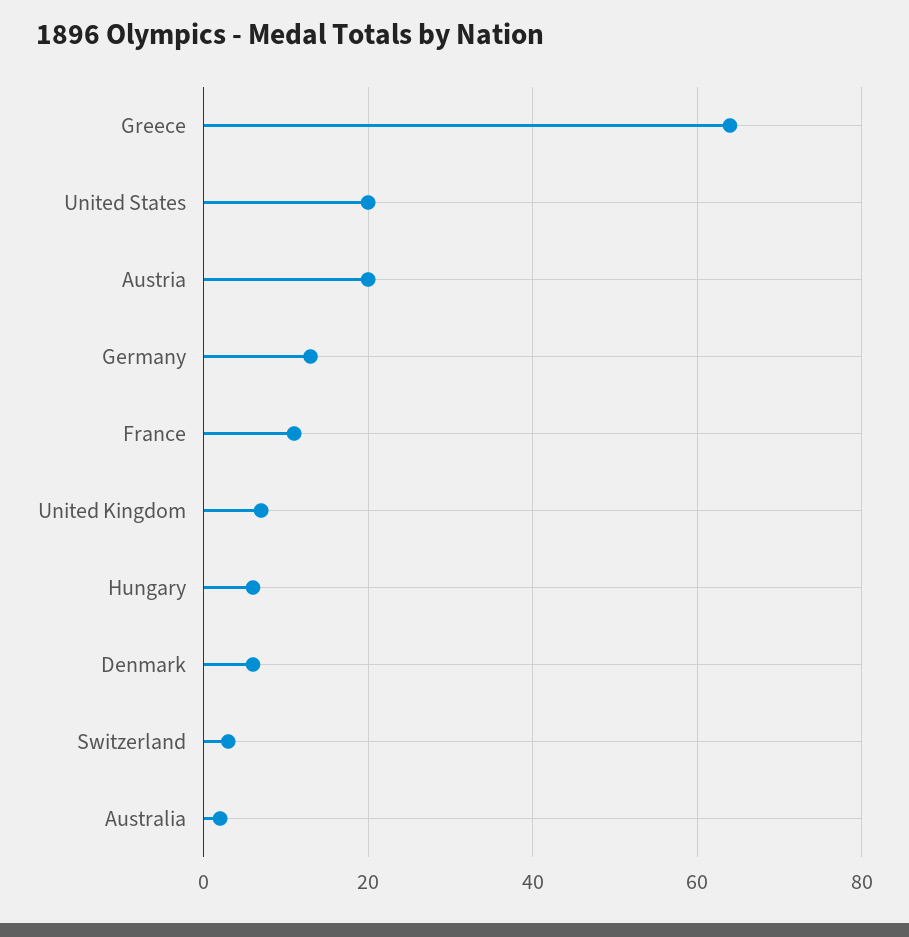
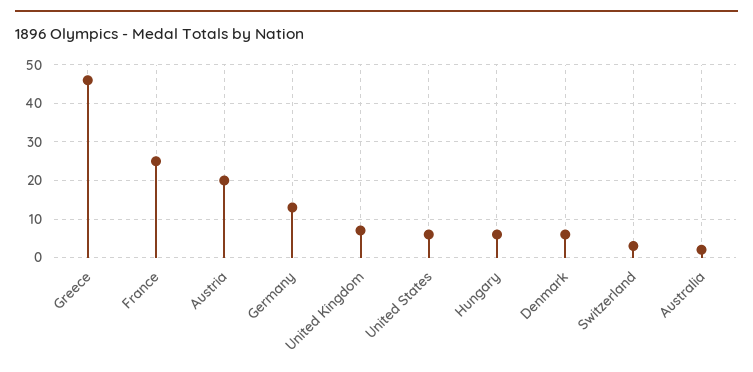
Greece: 65 -> 45
United States: 20 -> 5
France: 10 -> 25

